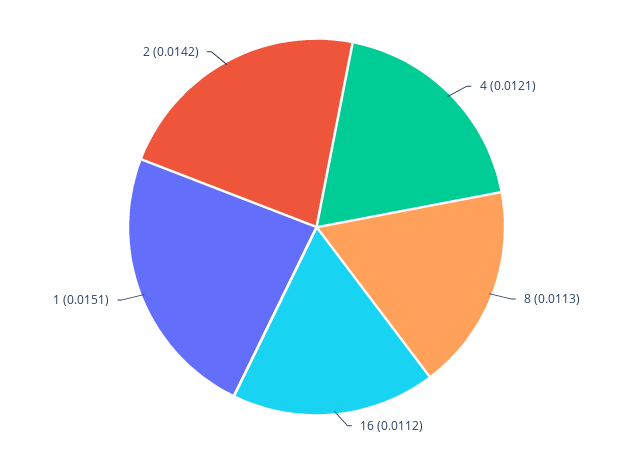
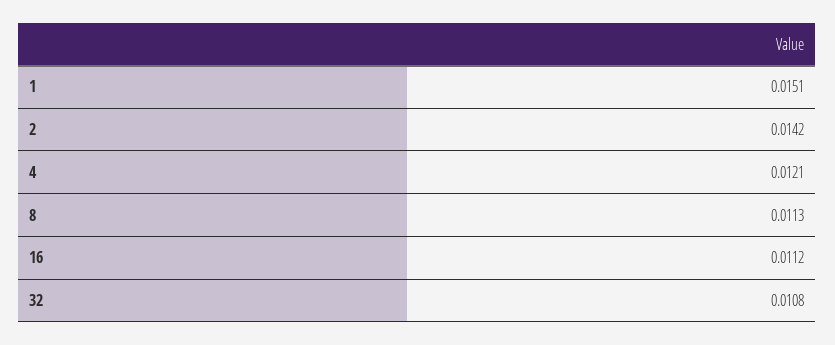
32: none -> 0.0108

